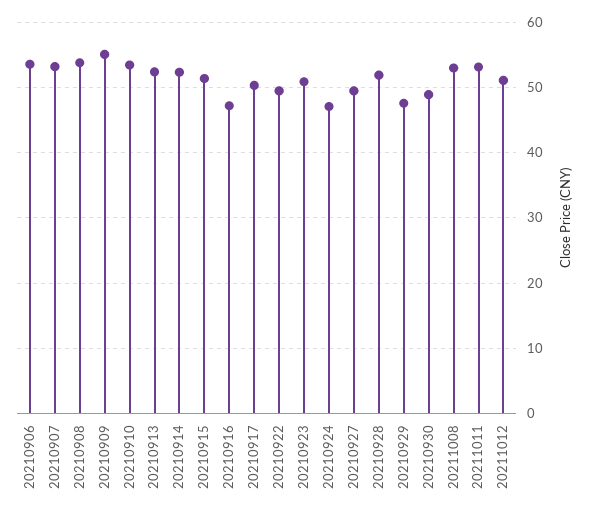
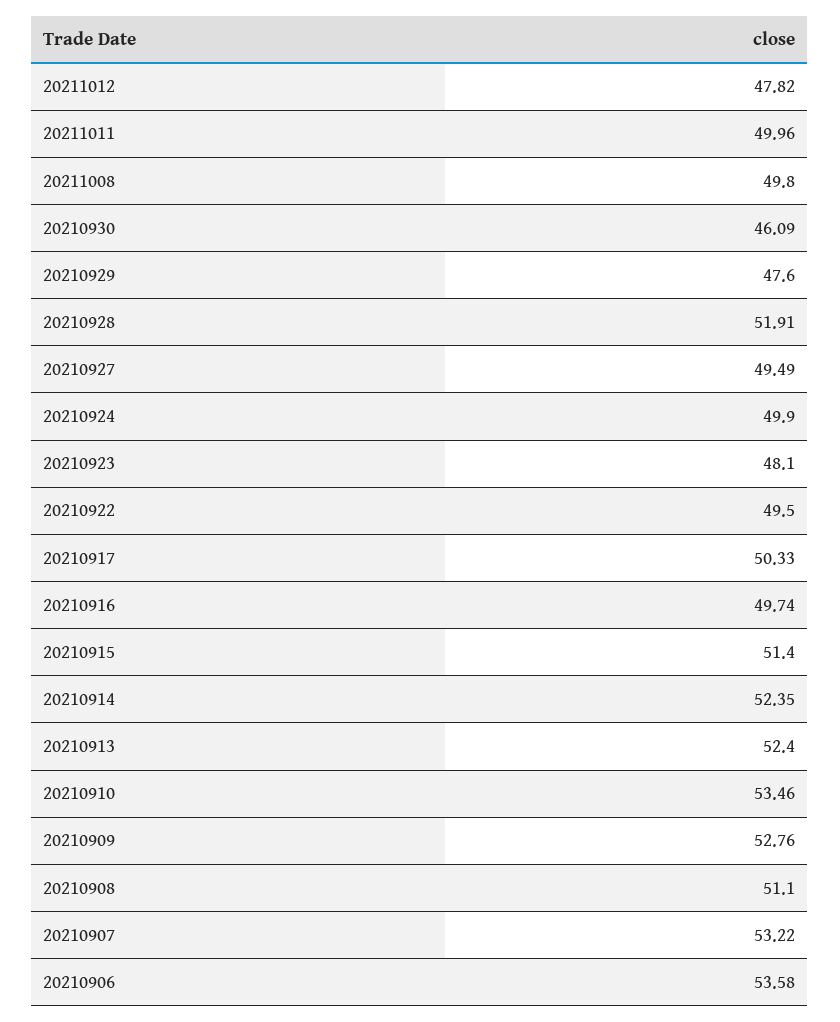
20210908: 54 -> 51.1
20210909: 55 -> 52.76
20210916: 47 -> 49.74
20210923: 51 -> 48.1
20210924: 47 -> 49.9
20210930: 49 -> 46.09
20211008: 53 -> 49.8
20211011: 53 -> 49.96
20211012: 51 -> 47.82

